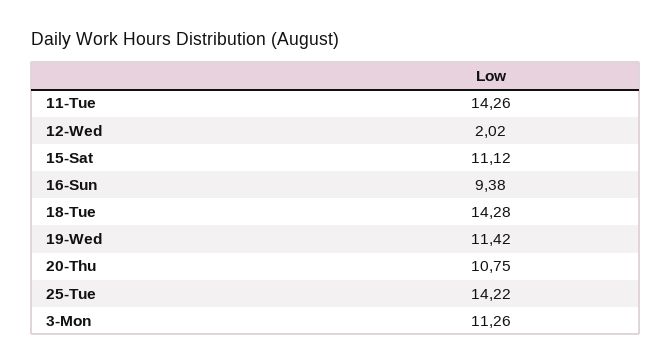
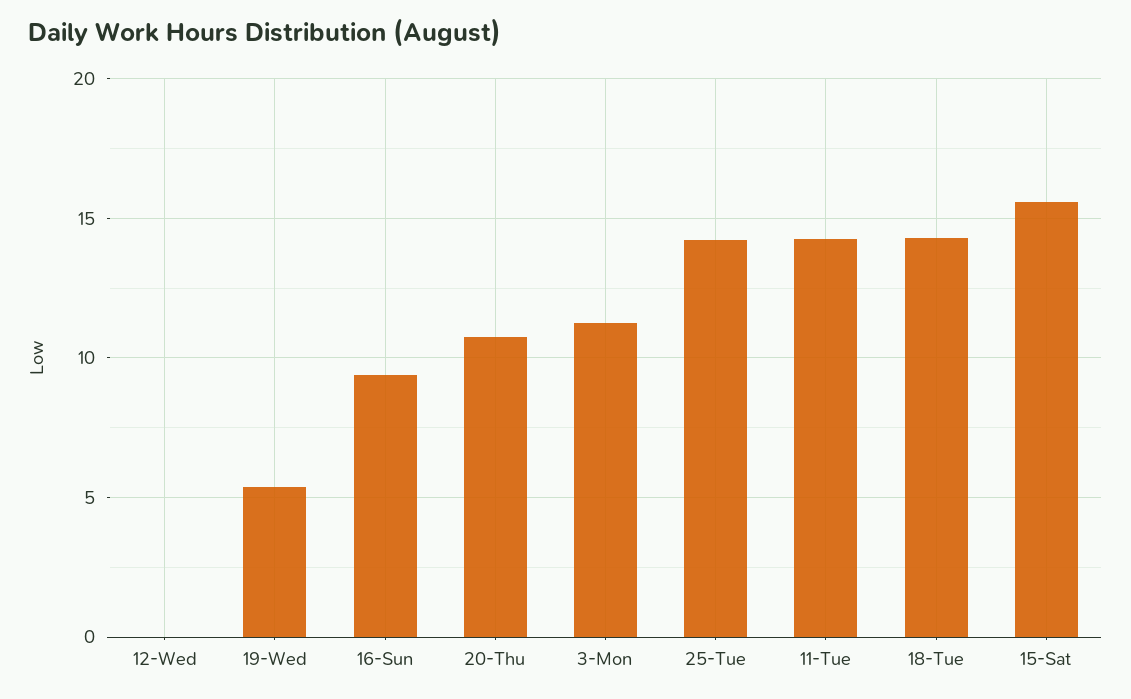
12-Wed: 2.02 -> 0
15-Sat: 11.12 -> 15.5
19-Wed: 11.42 -> 5.5

